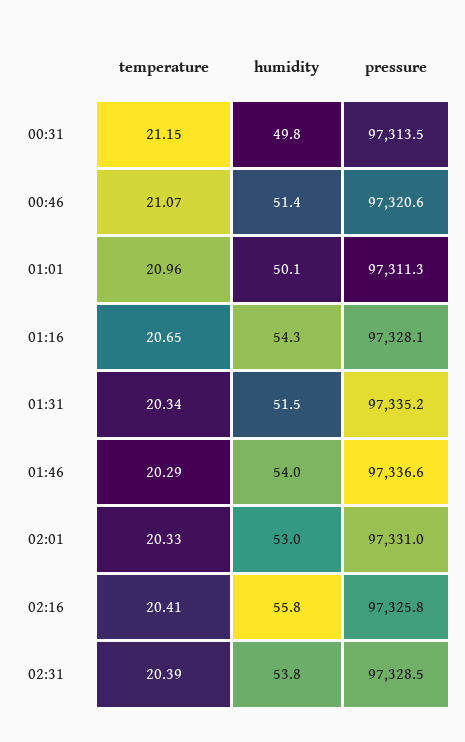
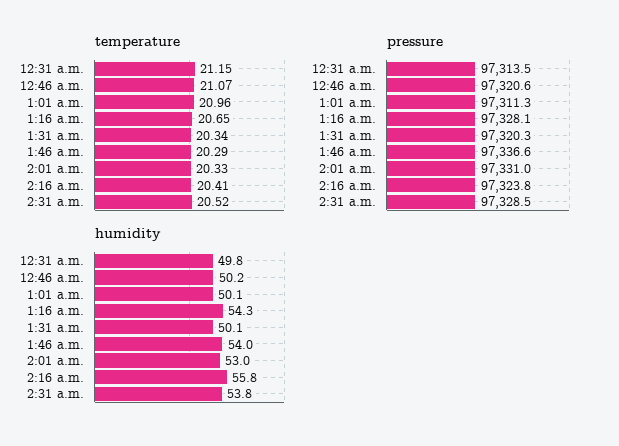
humidity, 00:46: 51.4 -> 50.2
humidity, 01:31: 51.5 -> 50.1
pressure, 01:31: 97335.2 -> 97320.3
pressure, 02:16: 97325.8 -> 97323.8
temperature, 02:31: 20.39 -> 20.52

